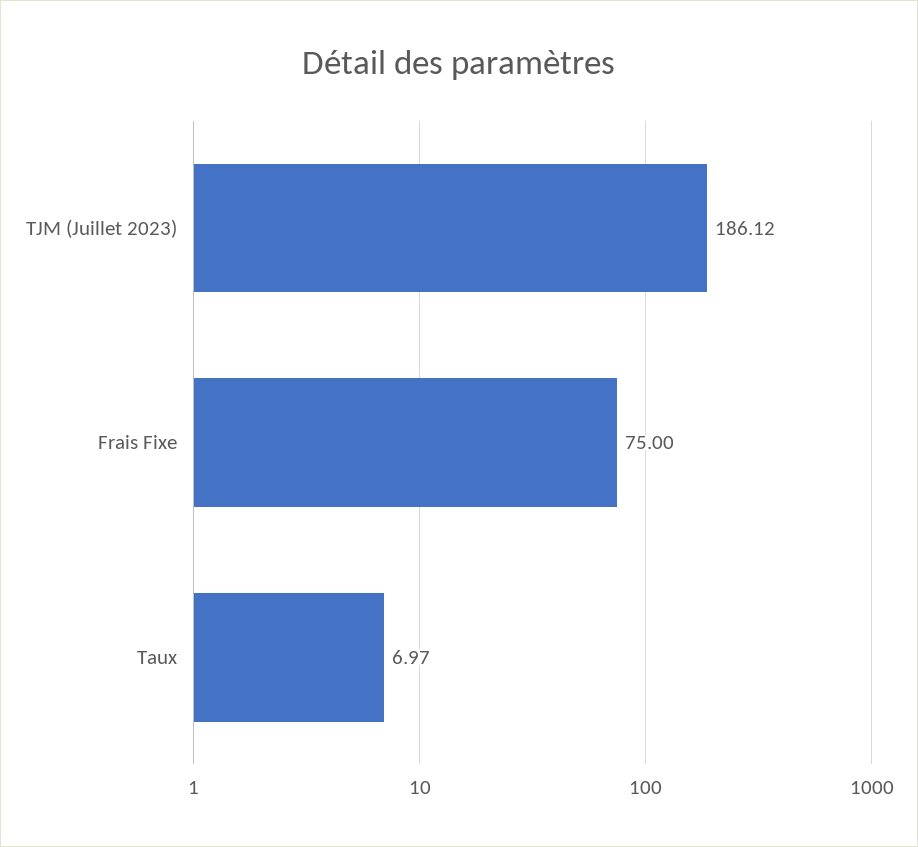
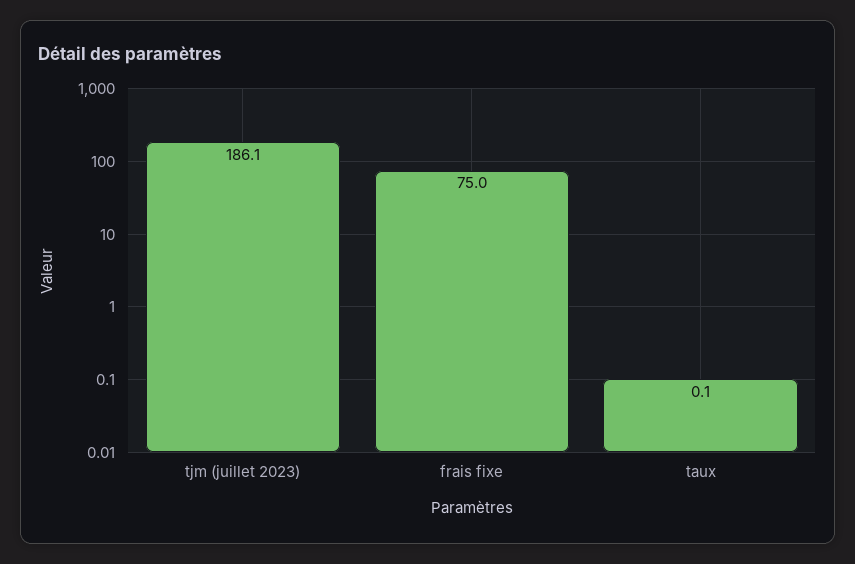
Taux: 6.97 -> 0.1

